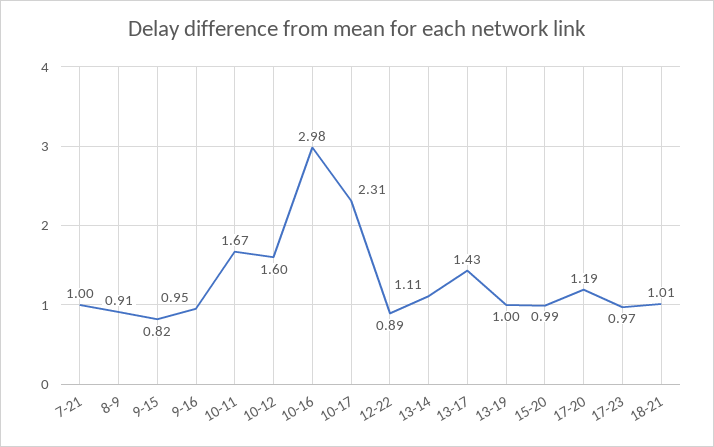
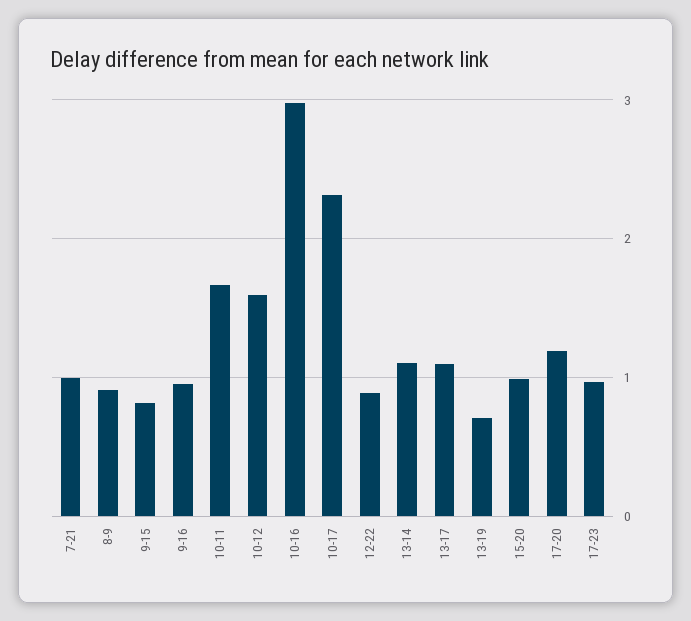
13-17: 1.43 -> 1.1
13-19: 1 -> 0.7
18-21: 1.01 -> none

